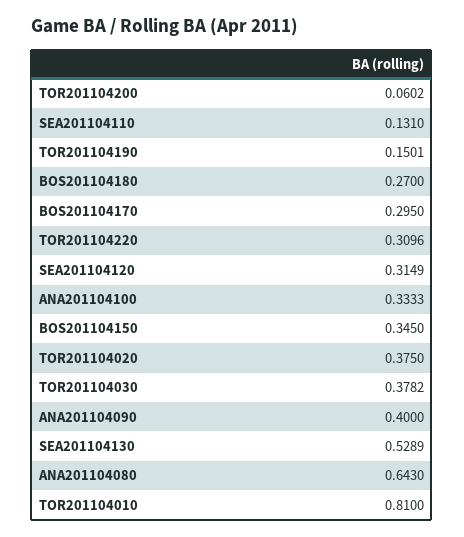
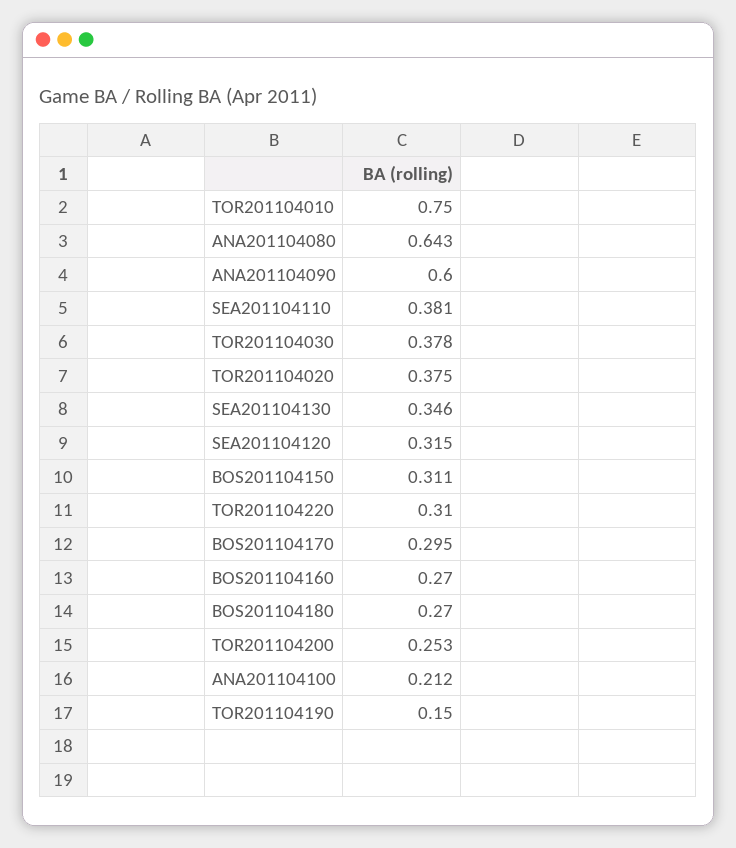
TOR201104200: 0.0602 -> 0.253
SEA201104110: 0.131 -> 0.381
ANA201104100: 0.3333 -> 0.212
BOS201104150: 0.345 -> 0.311
ANA201104090: 0.4 -> 0.6
SEA201104130: 0.5289 -> 0.346
TOR201104010: 0.81 -> 0.75
BOS201104160: none -> 0.27

